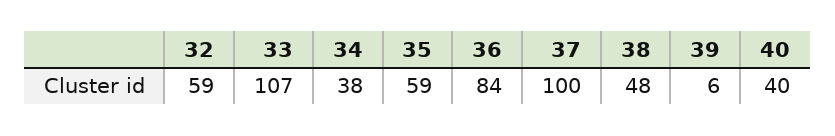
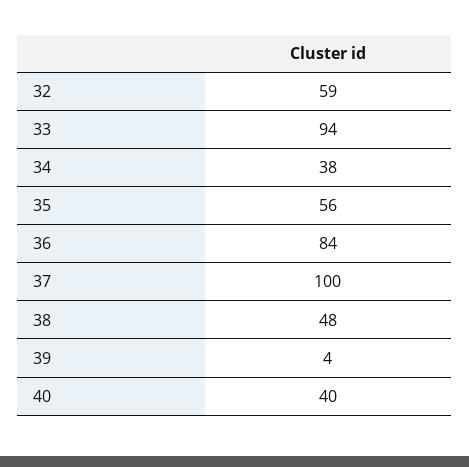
33: 107 -> 94
35: 59 -> 56
39: 6 -> 4

